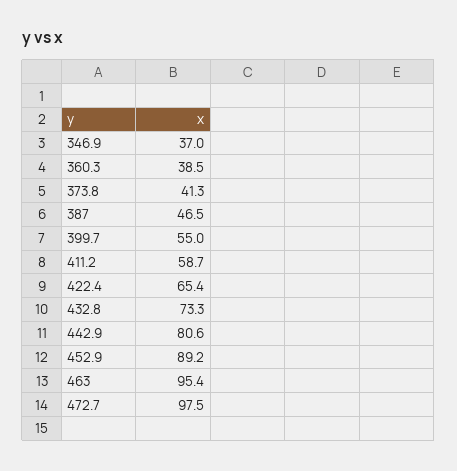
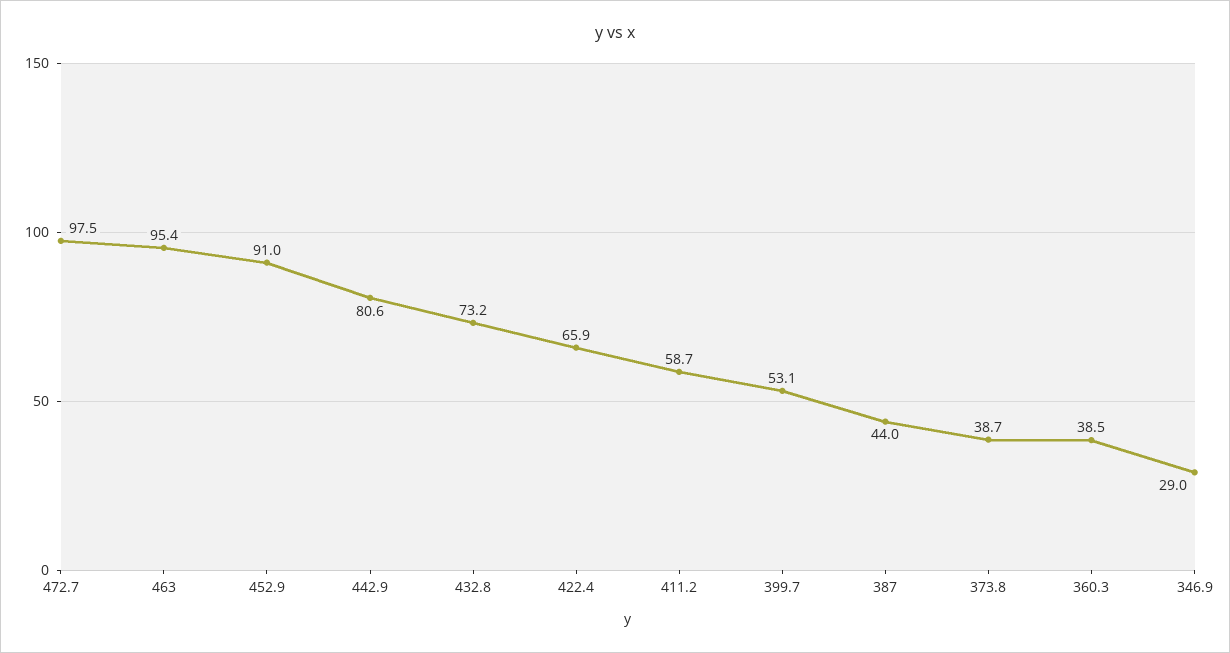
346.9: 37 -> 29
373.8: 41.3 -> 38.7
387: 46.5 -> 44
399.7: 55 -> 53.1
422.4: 65.4 -> 65.9
432.8: 73.3 -> 73.2
452.9: 89.2 -> 91

